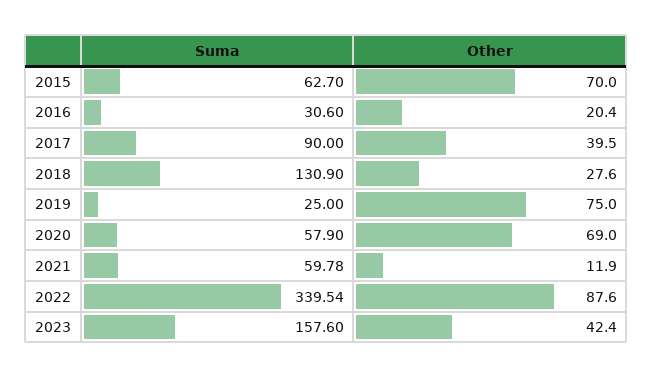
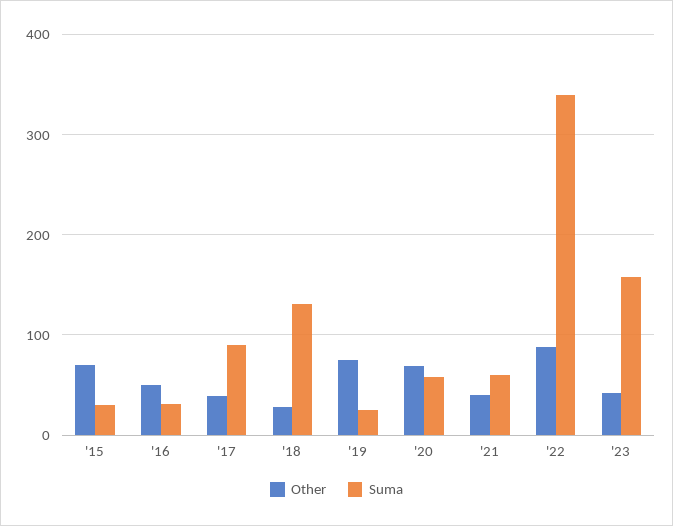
Suma, 2015: 62.7 -> 30
Other, 2016: 20.4 -> 50
Other, 2021: 11.9 -> 40

